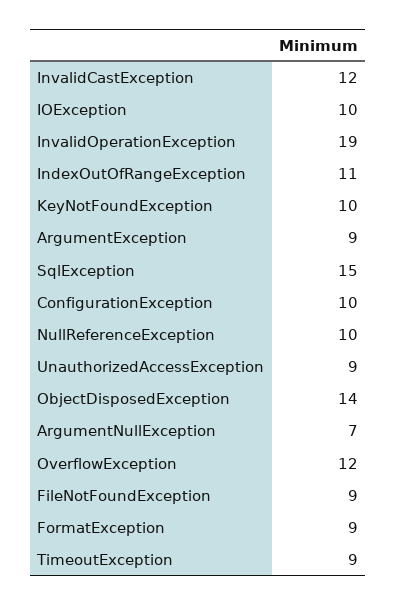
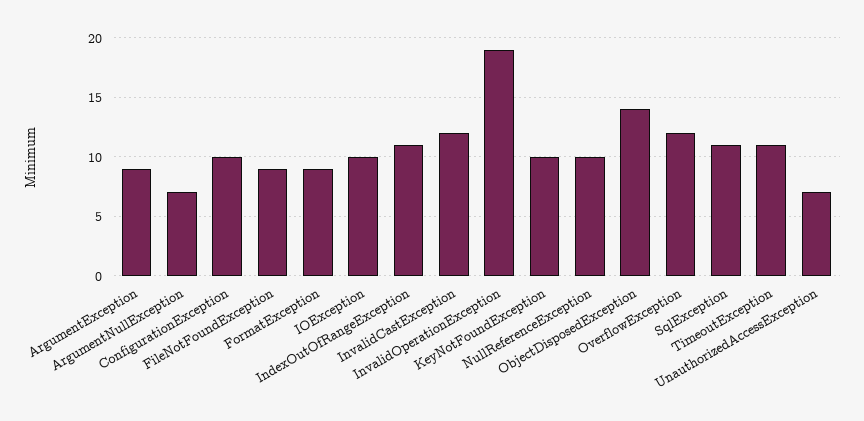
SqlException: 15 -> 11
UnauthorizedAccessException: 9 -> 7
TimeoutException: 9 -> 11

